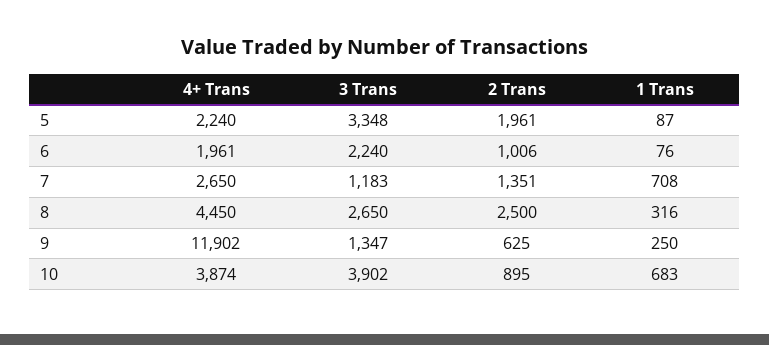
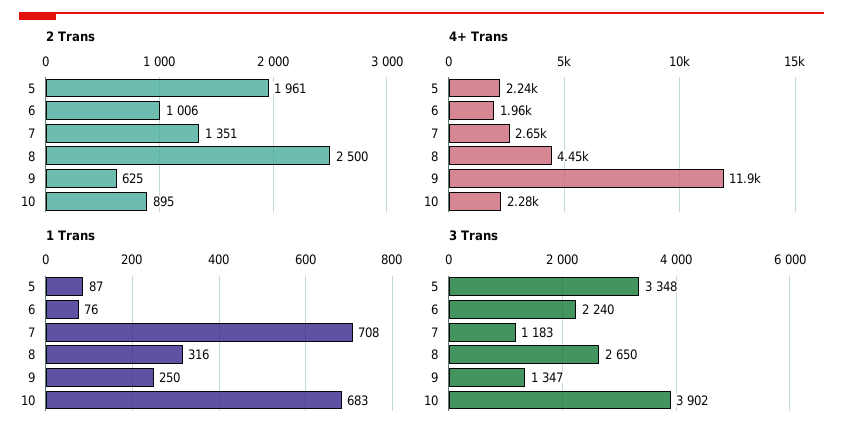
4+ Trans, 10: 3874 -> 2280

